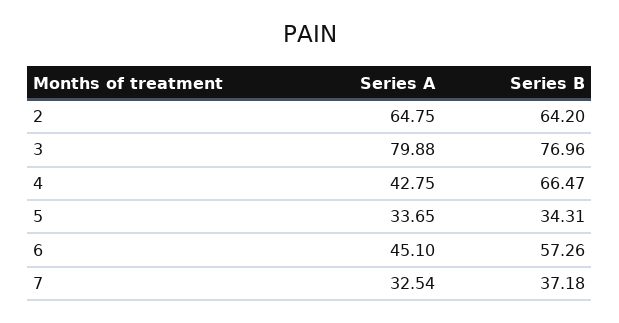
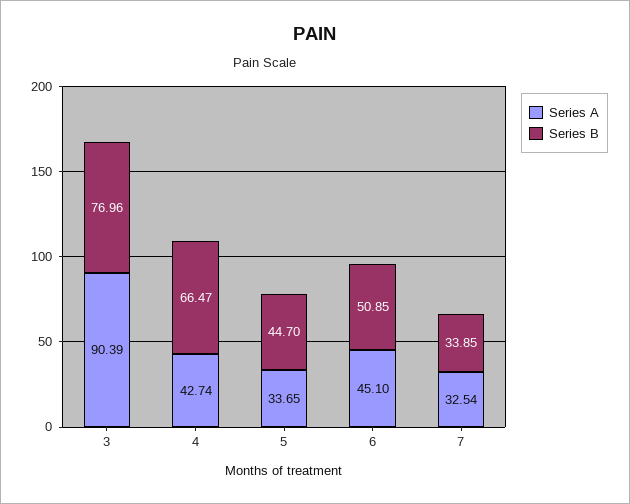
Series A, 2: 64.75 -> none
Series B, 2: 64.2 -> none
Series A, 3: 79.88 -> 90.39
Series A, 4: 42.75 -> 42.74
Series B, 5: 34.31 -> 44.7
Series B, 6: 57.26 -> 50.85
Series B, 7: 37.18 -> 33.85

